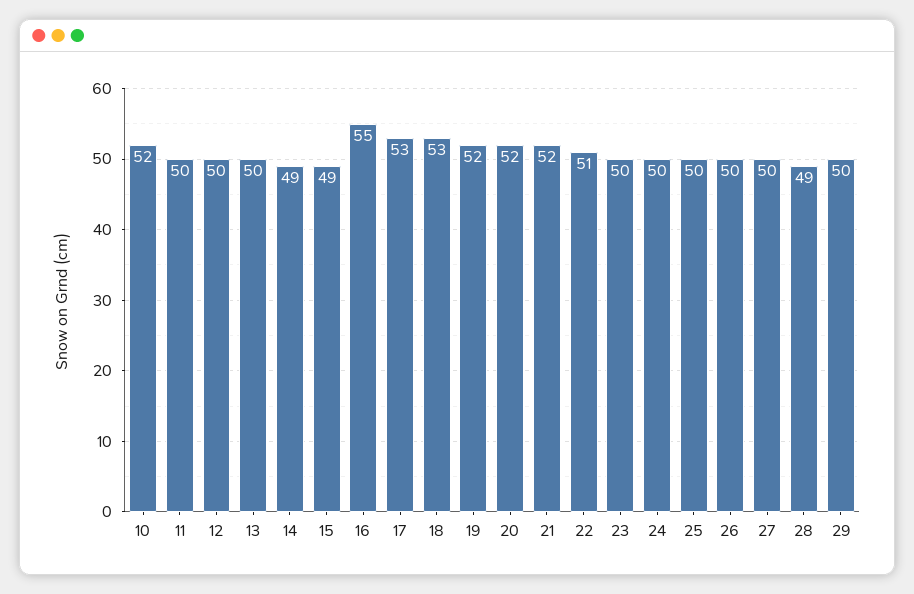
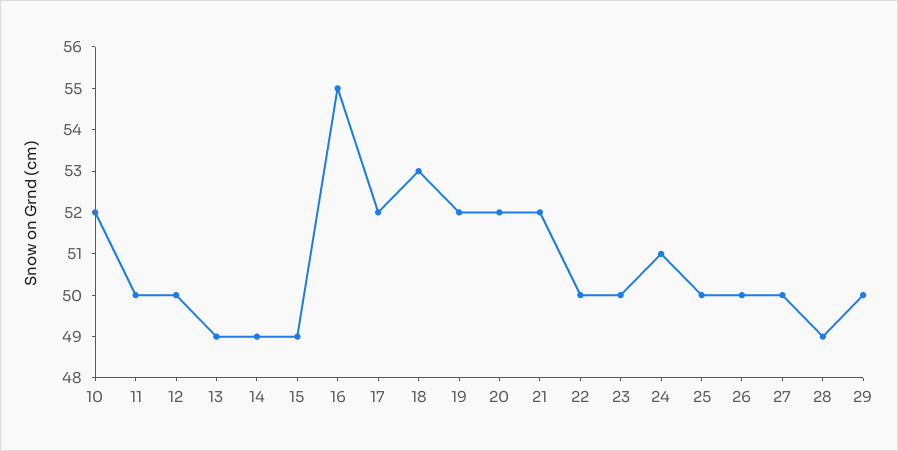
13: 50 -> 49
17: 53 -> 52
22: 51 -> 50
24: 50 -> 51

